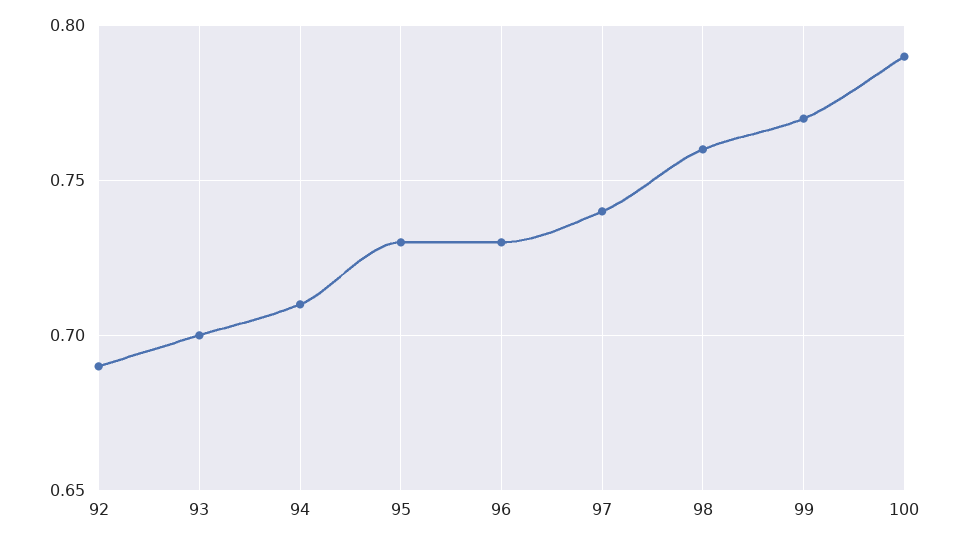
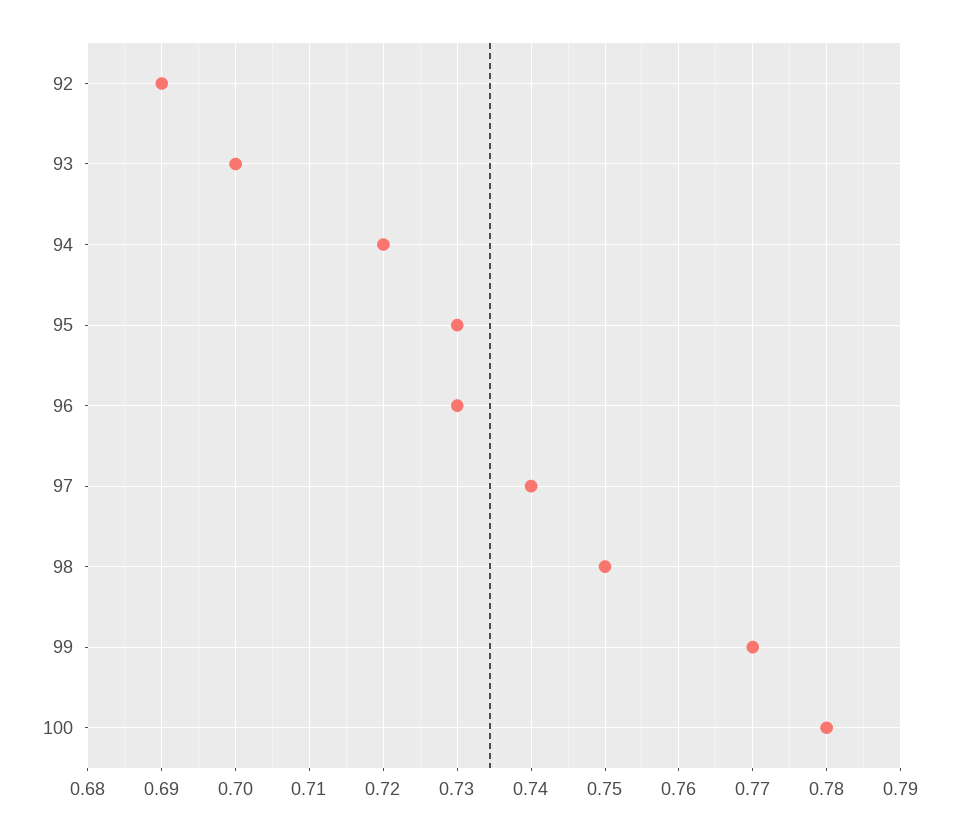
94: 0.71 -> 0.72
98: 0.76 -> 0.75
100: 0.79 -> 0.78

